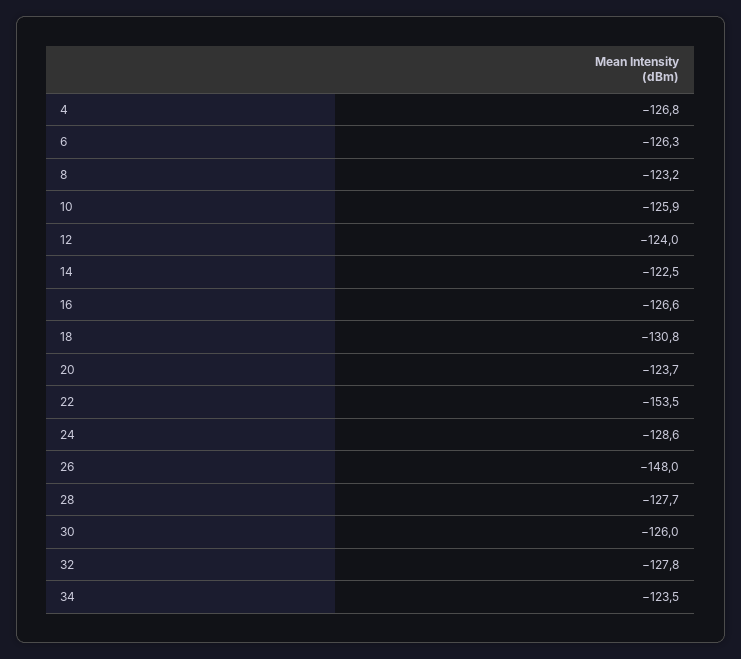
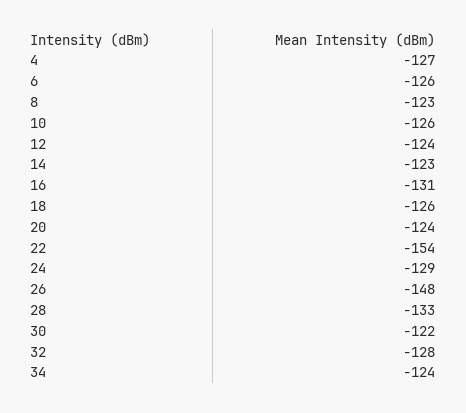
16: -126.6 -> -131
18: -130.8 -> -126
28: -127.7 -> -133
30: -126 -> -122

